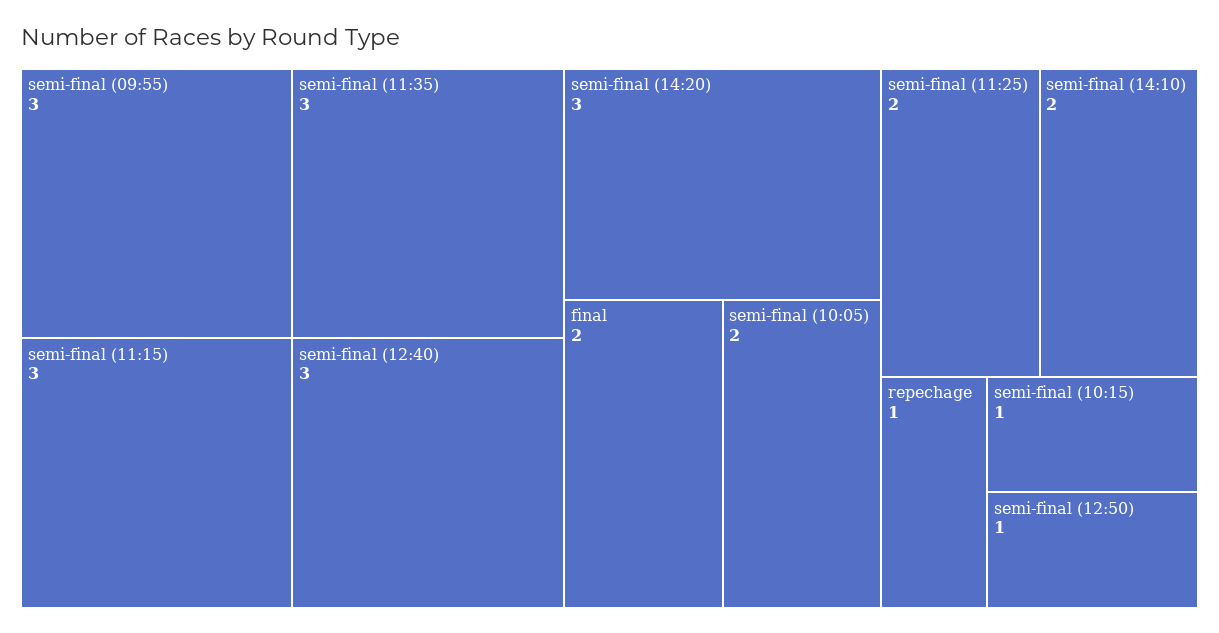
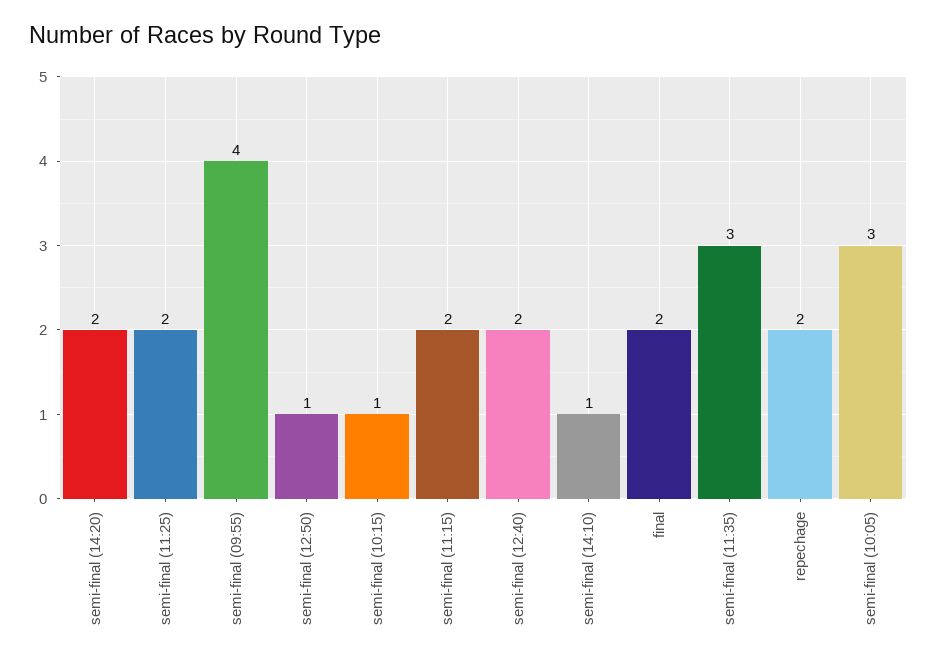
semi-final (09:55): 3 -> 4
semi-final (11:15): 3 -> 2
semi-final (12:40): 3 -> 2
semi-final (14:20): 3 -> 2
semi-final (10:05): 2 -> 3
semi-final (14:10): 2 -> 1
repechage: 1 -> 2

